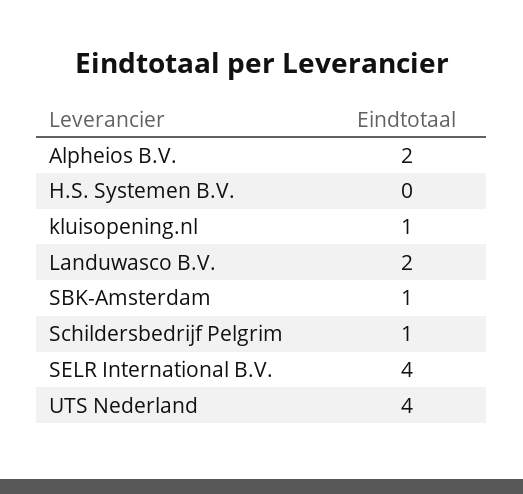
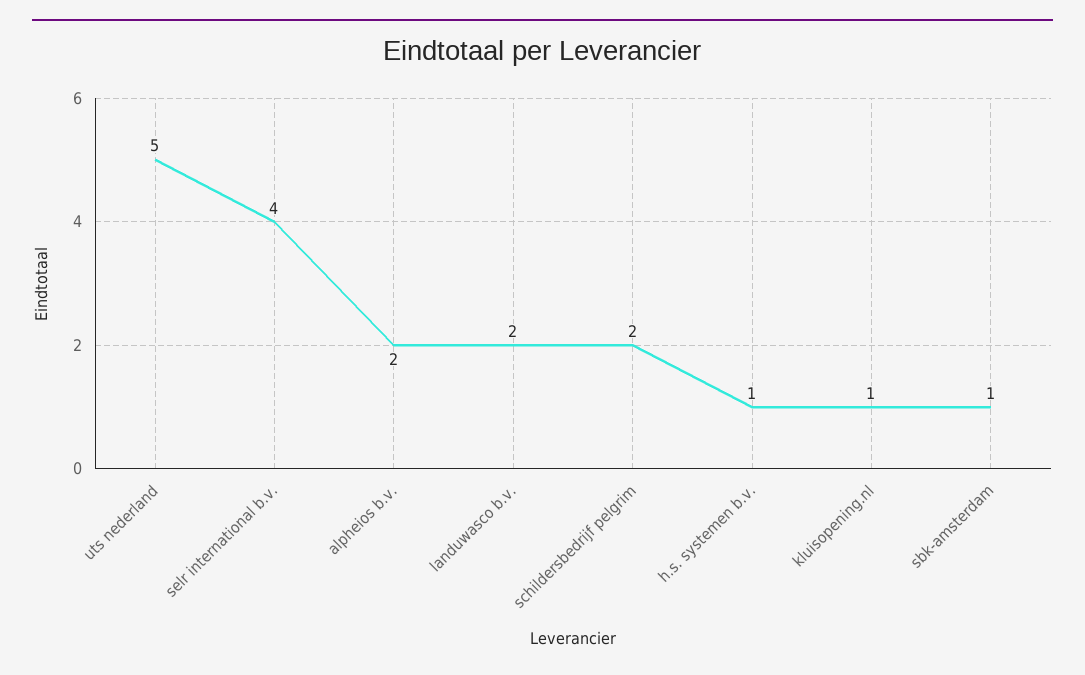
H.S. Systemen B.V.: 0 -> 1
Schildersbedrijf Pelgrim: 1 -> 2
UTS Nederland: 4 -> 5

